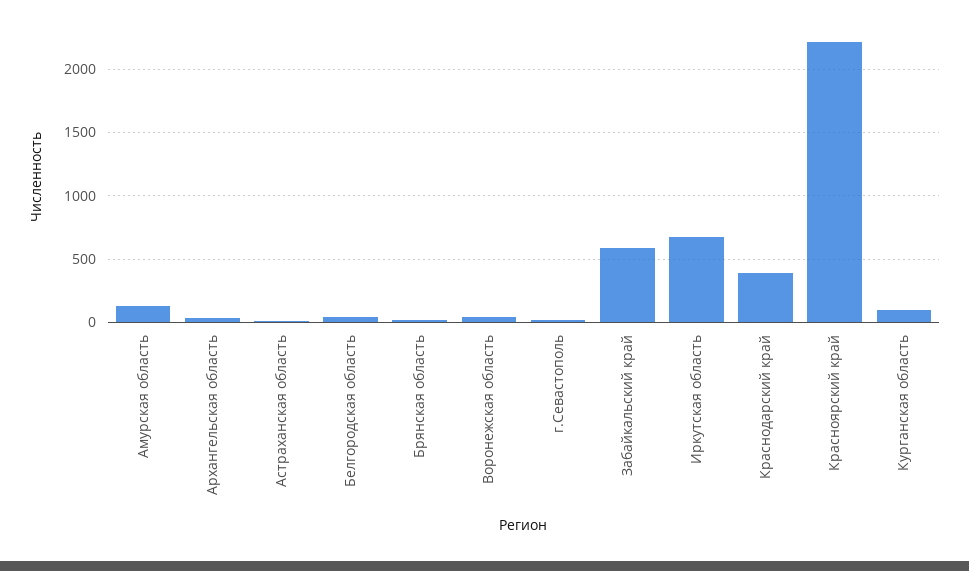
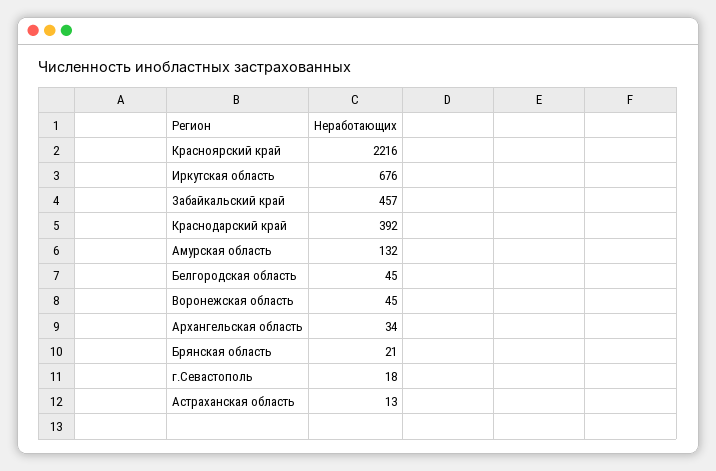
Забайкальский край: 600 -> 457
Курганская область: 100 -> none

